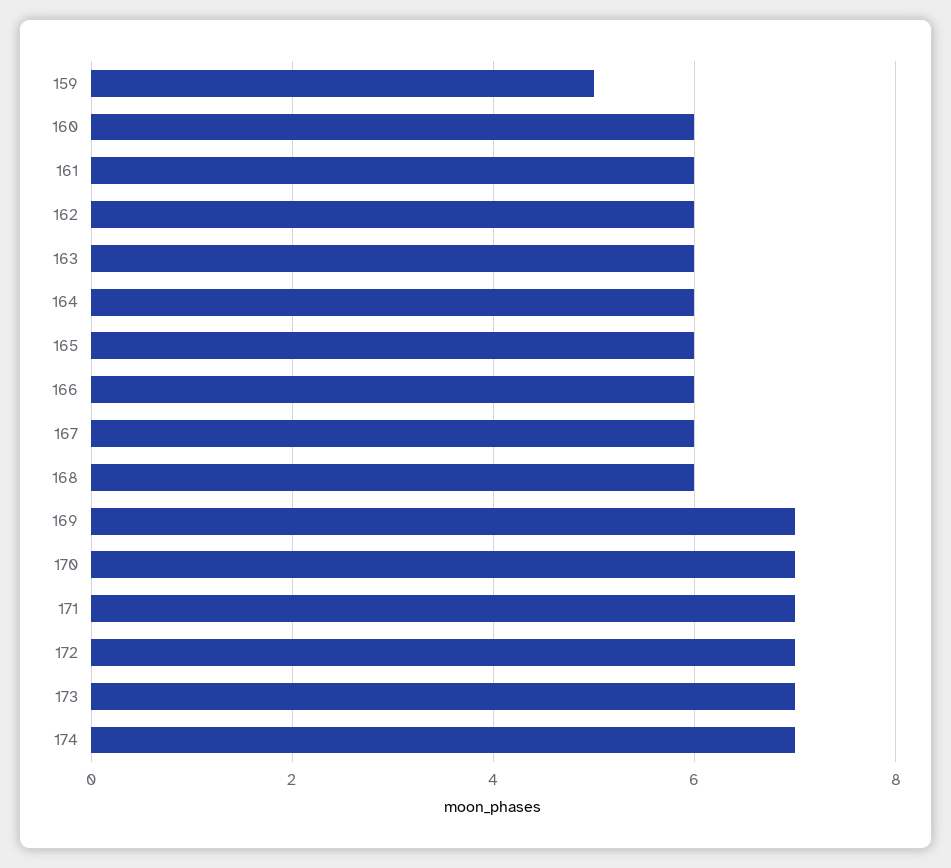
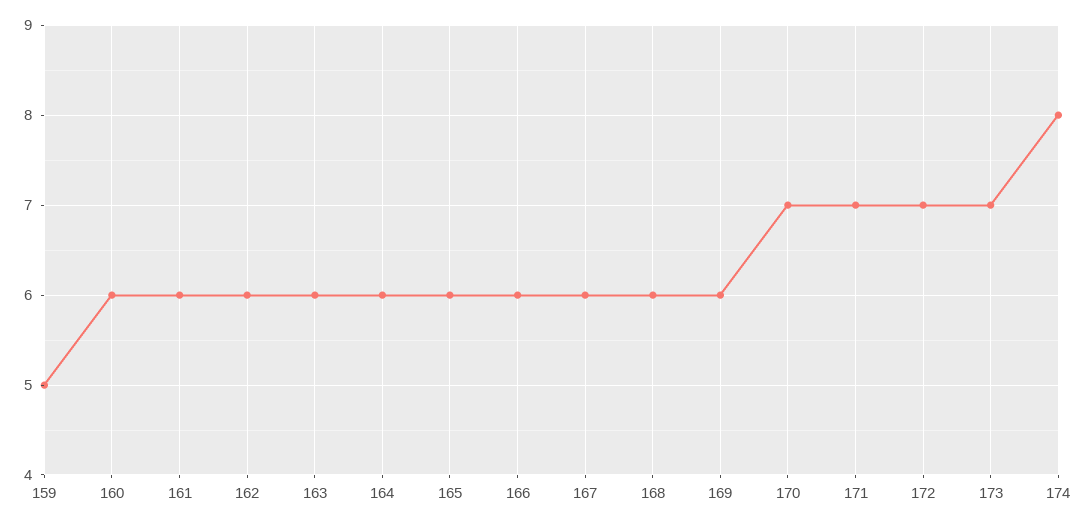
169: 7 -> 6
174: 7 -> 8

